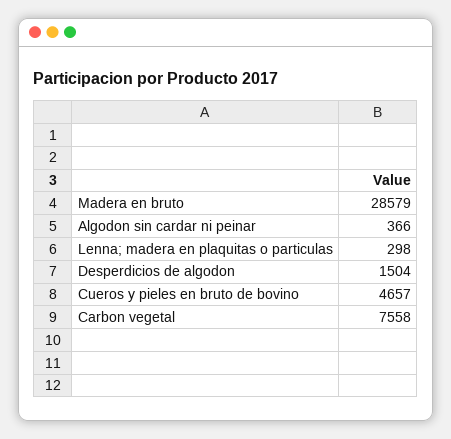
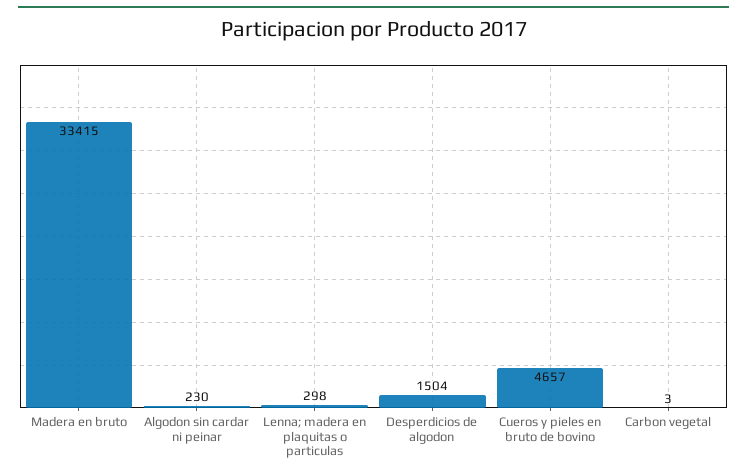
Madera en bruto: 28579 -> 33415
Algodon sin cardar ni peinar: 366 -> 230
Carbon vegetal: 7558 -> 3

